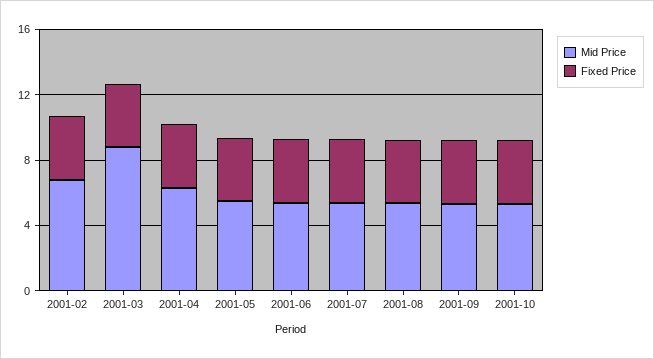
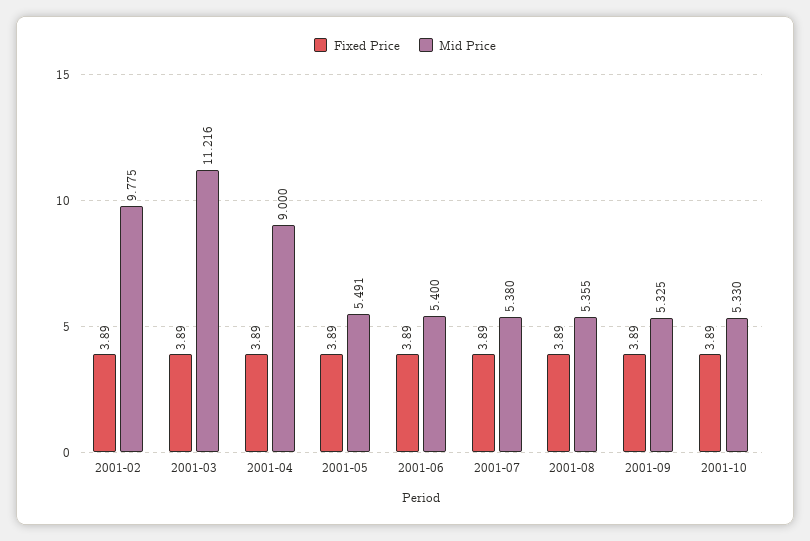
Mid Price, 2001-02: 7 -> 9.775
Mid Price, 2001-03: 9 -> 11.216
Mid Price, 2001-04: 6 -> 9

